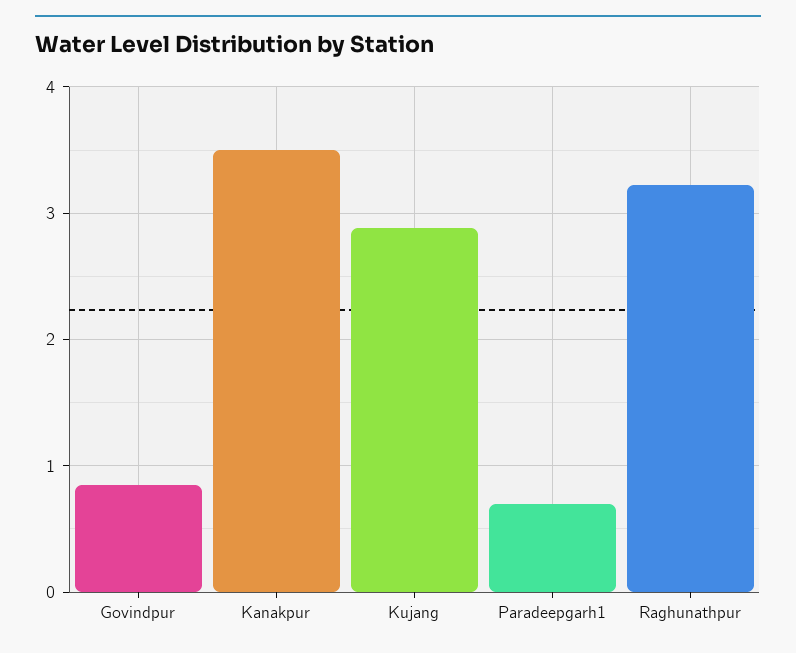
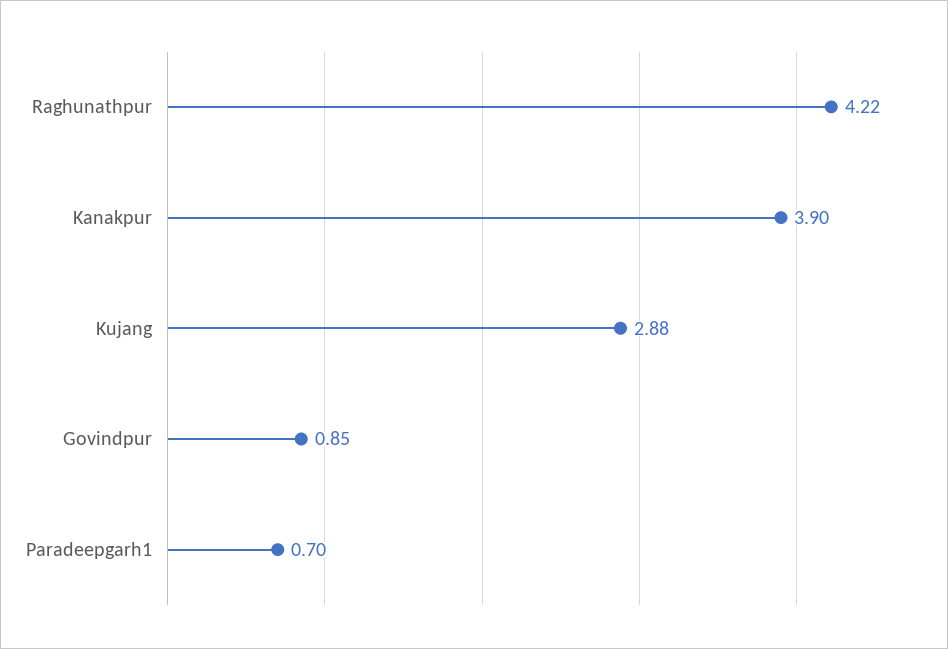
Kanakpur: 3.5 -> 3.9
Raghunathpur: 3.2 -> 4.22

